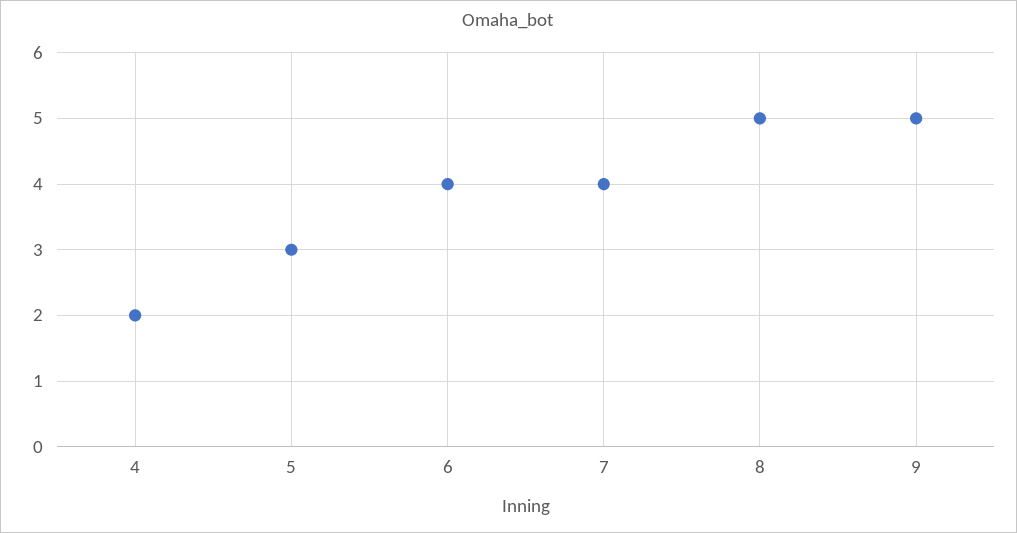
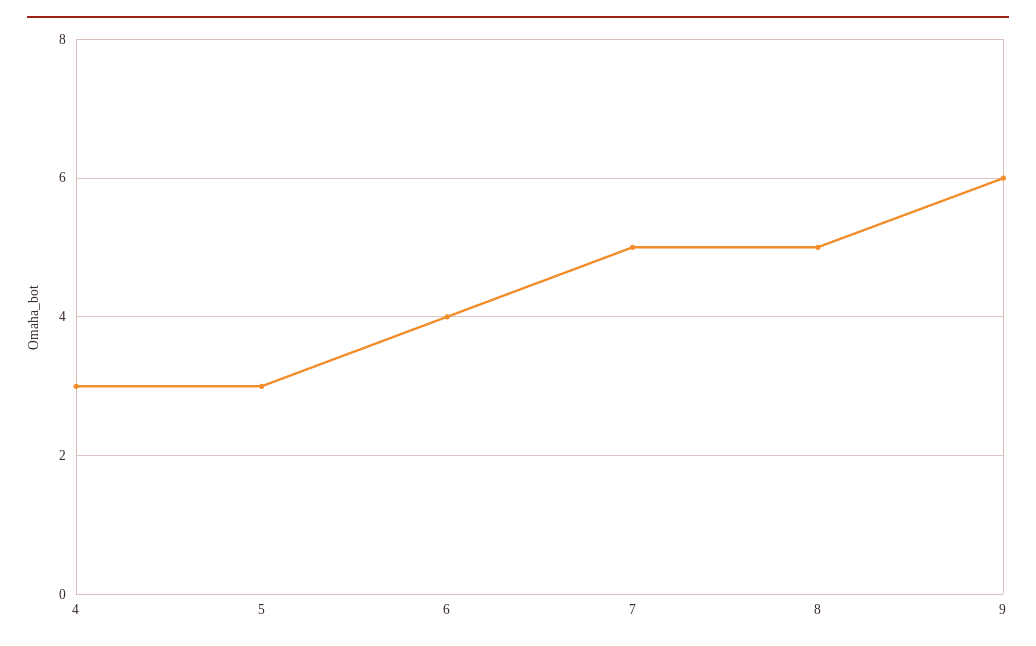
4: 2 -> 3
7: 4 -> 5
9: 5 -> 6

